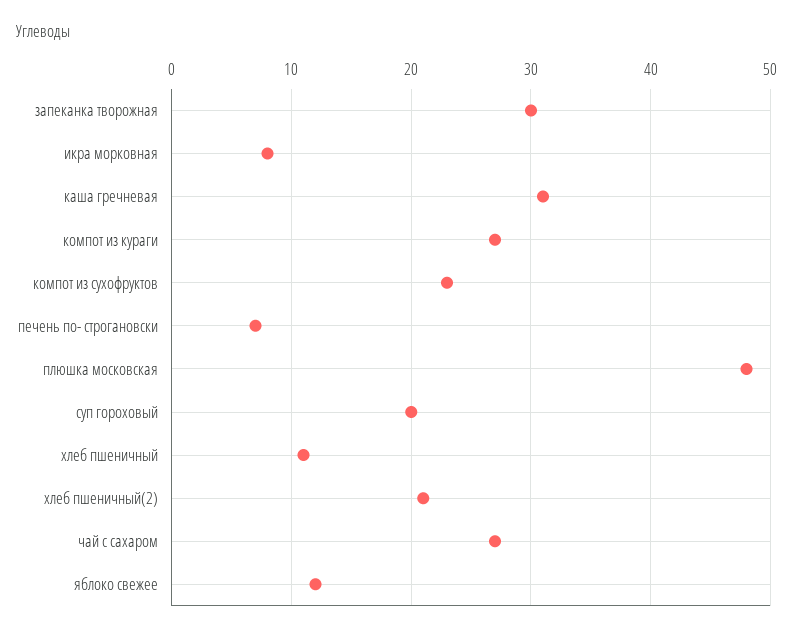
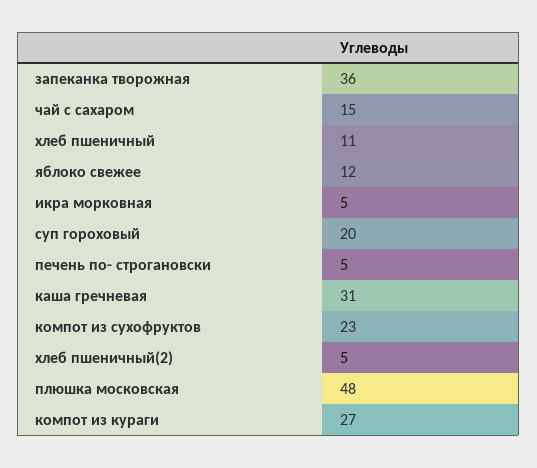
запеканка творожная: 30 -> 36
икра морковная: 8 -> 5
печень по- строгановски: 7 -> 5
хлеб пшеничный(2): 21 -> 5
чай с сахаром: 27 -> 15

